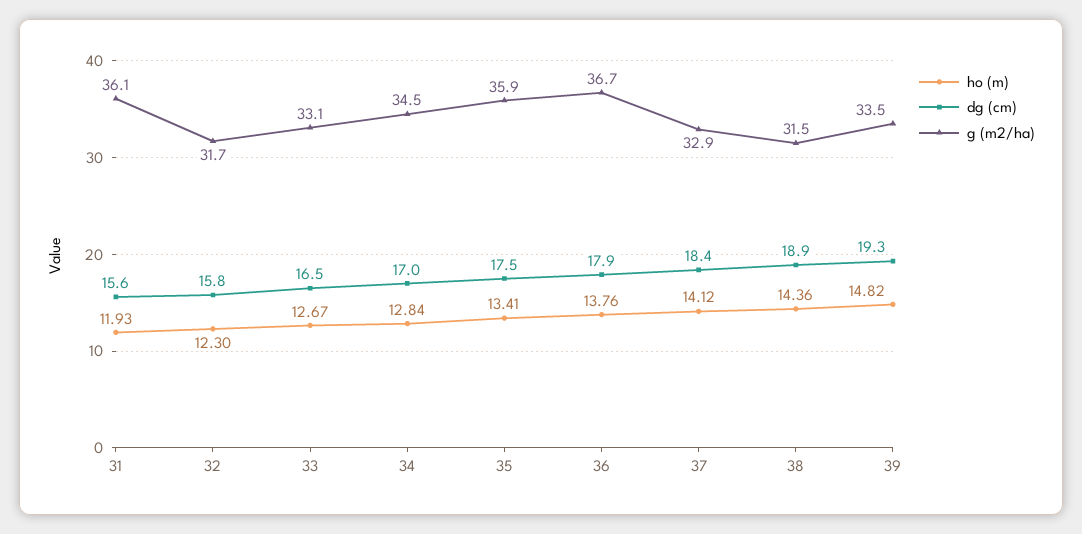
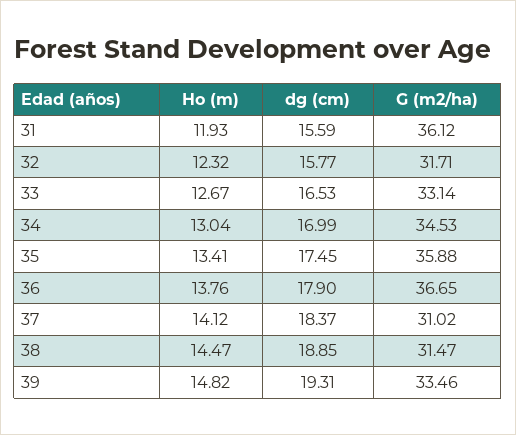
ho (m), 32: 12.3 -> 12.32
ho (m), 34: 12.84 -> 13.04
g (m2/ha), 37: 32.9 -> 31.02
ho (m), 38: 14.36 -> 14.47

